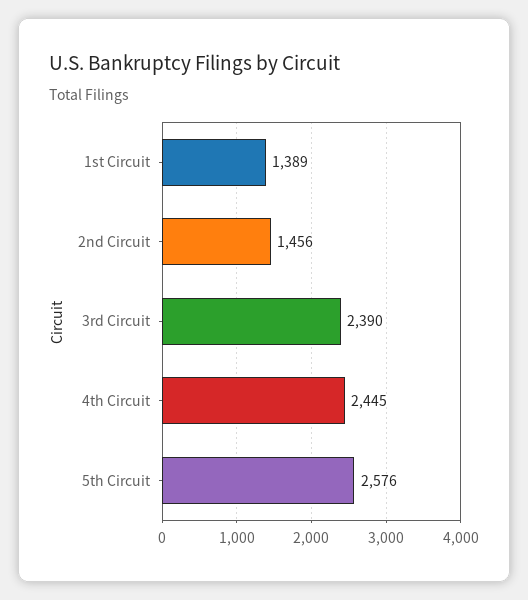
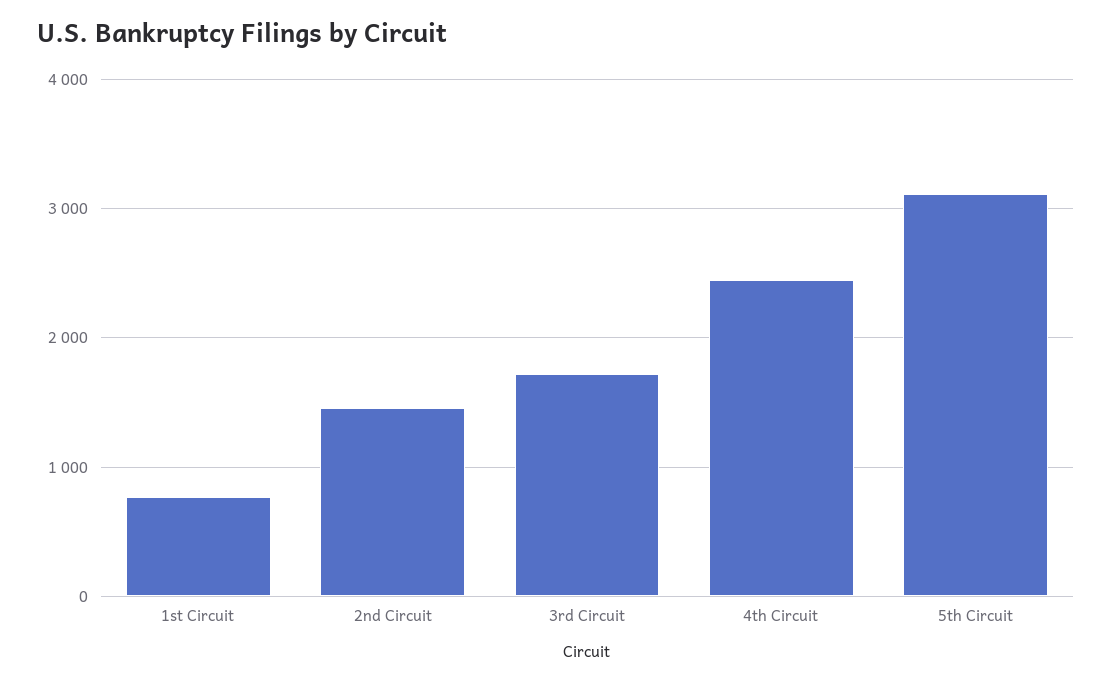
1st Circuit: 1389 -> 800
3rd Circuit: 2390 -> 1700
5th Circuit: 2576 -> 3100

